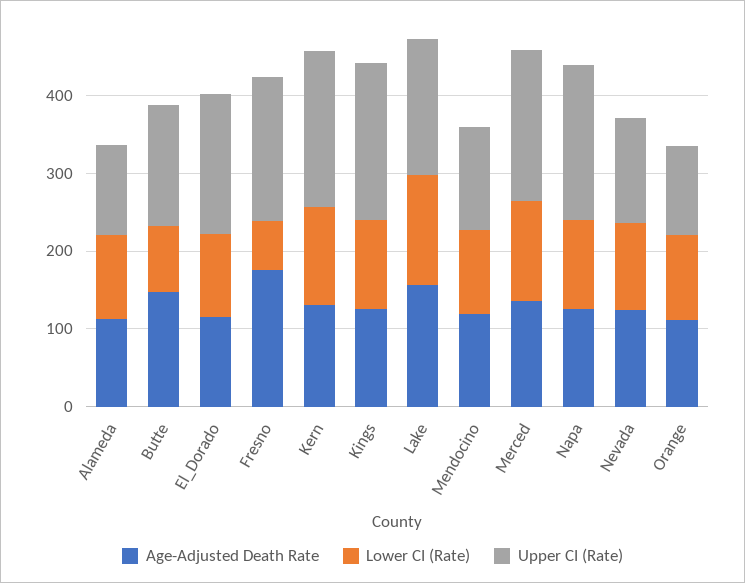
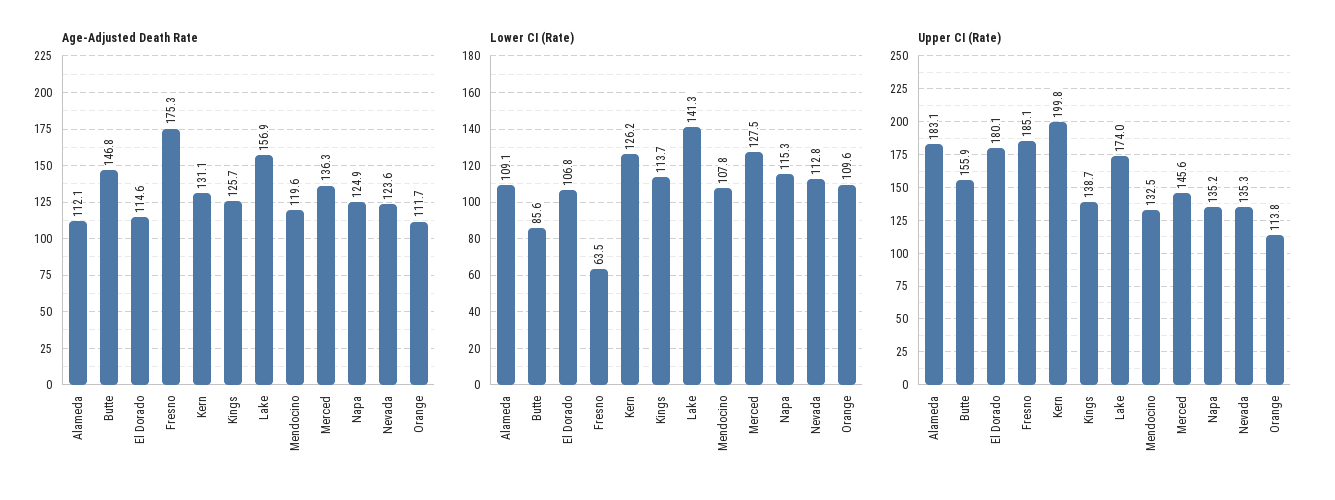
Upper CI (Rate), Alameda: 120 -> 183.1
Upper CI (Rate), Kings: 200 -> 138.7
Upper CI (Rate), Merced: 200 -> 145.6
Upper CI (Rate), Napa: 200 -> 135.2

